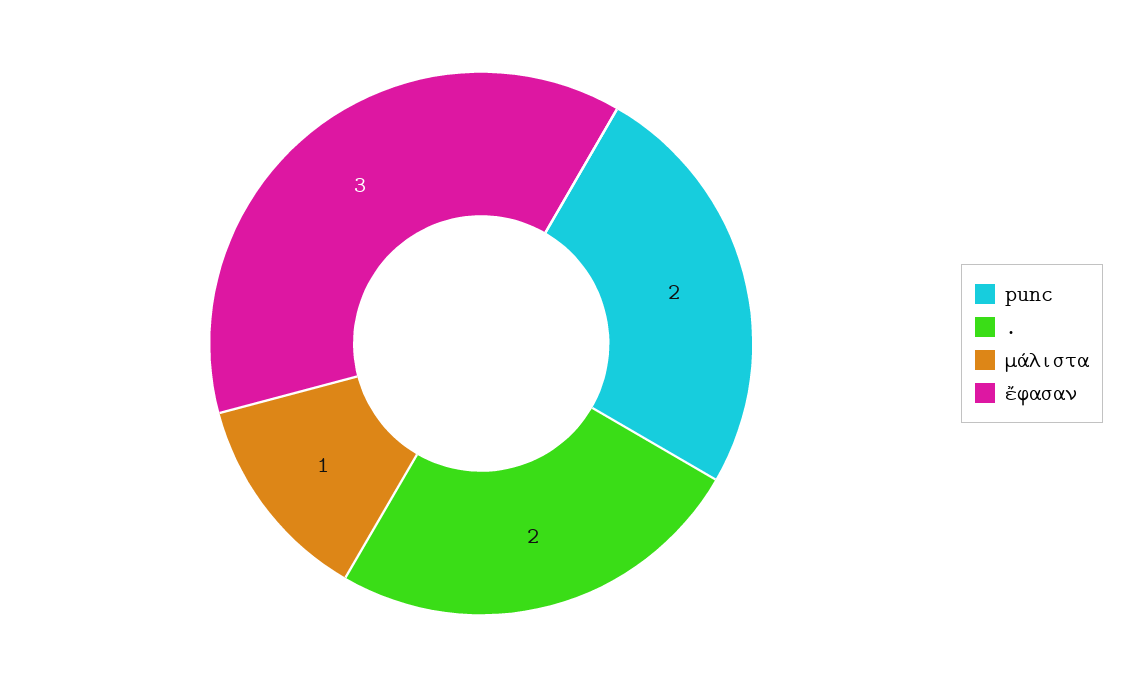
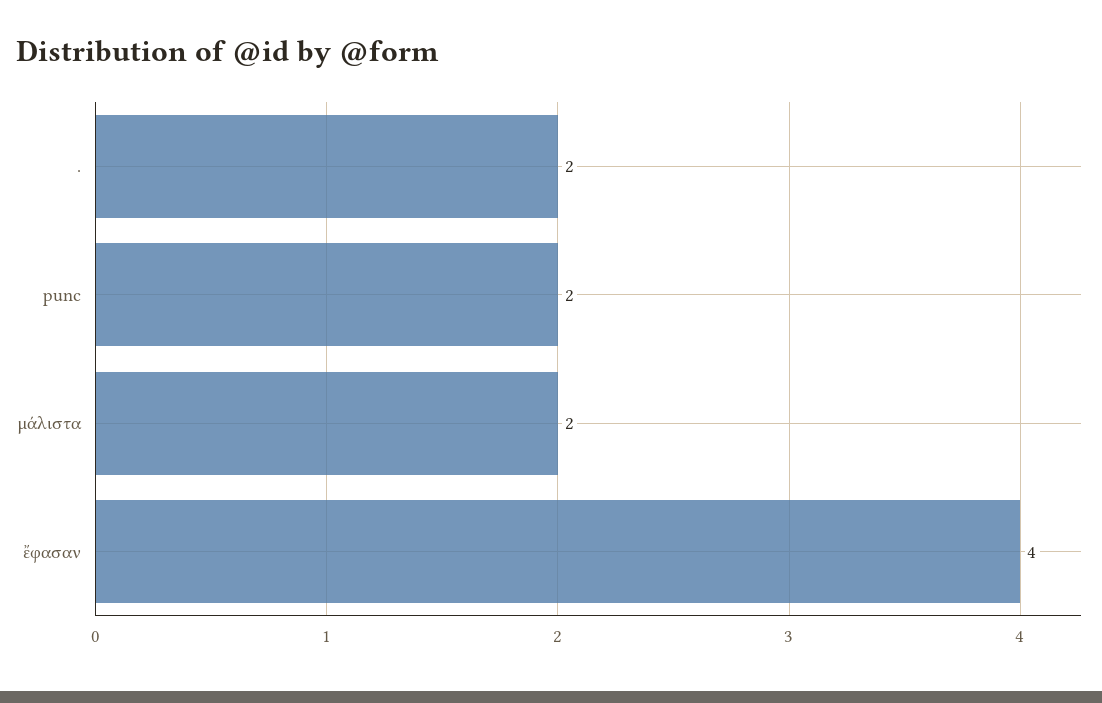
μάλιστα: 1 -> 2
ἔφασαν: 3 -> 4

